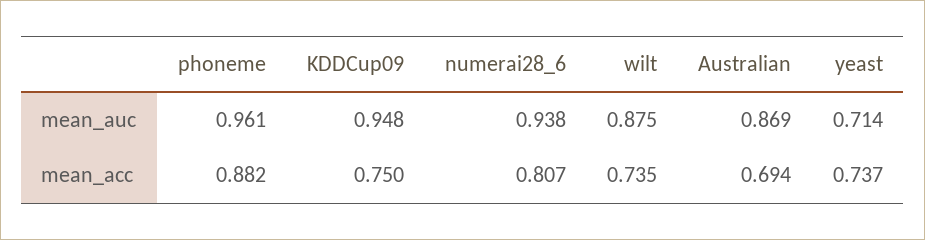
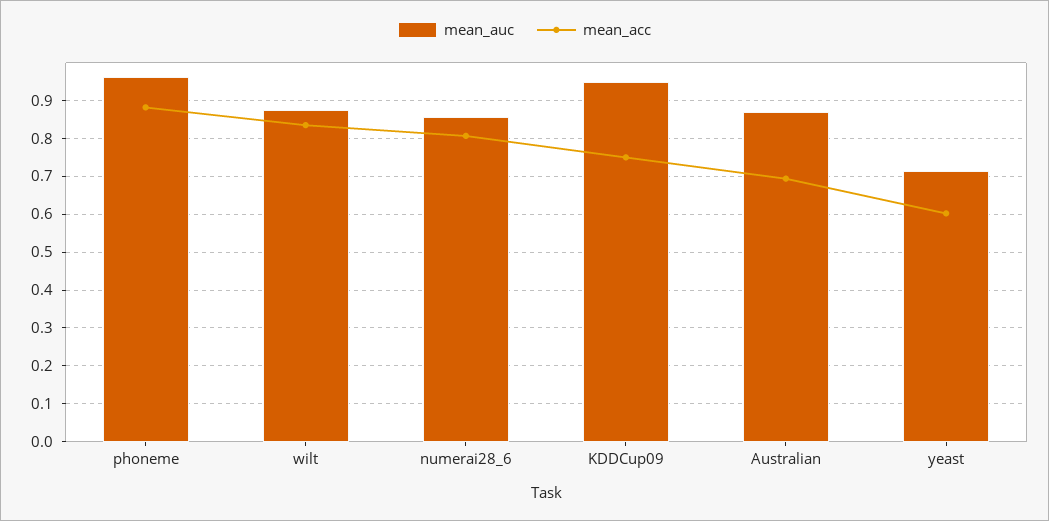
mean_auc, numerai28_6: 0.938 -> 0.86
mean_acc, wilt: 0.735 -> 0.84
mean_acc, yeast: 0.737 -> 0.6

